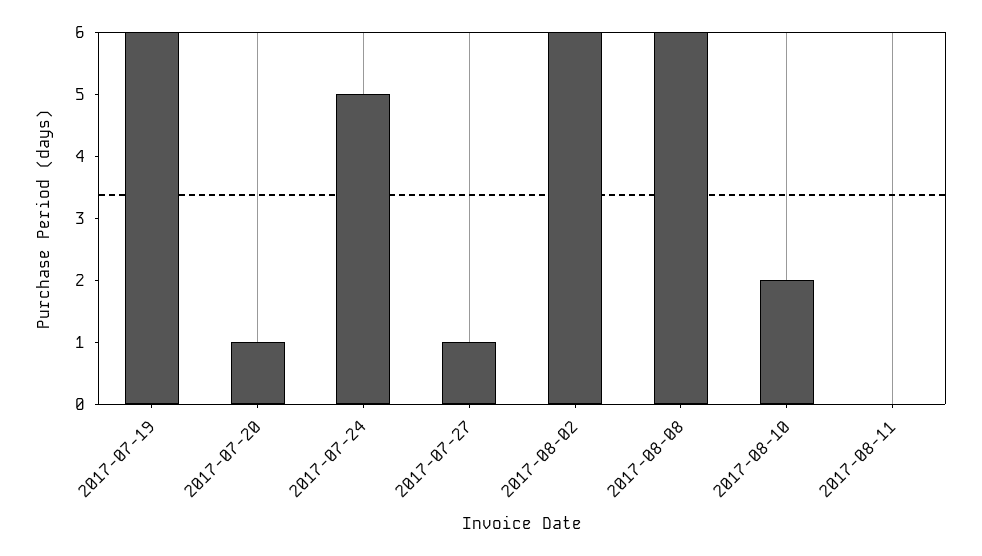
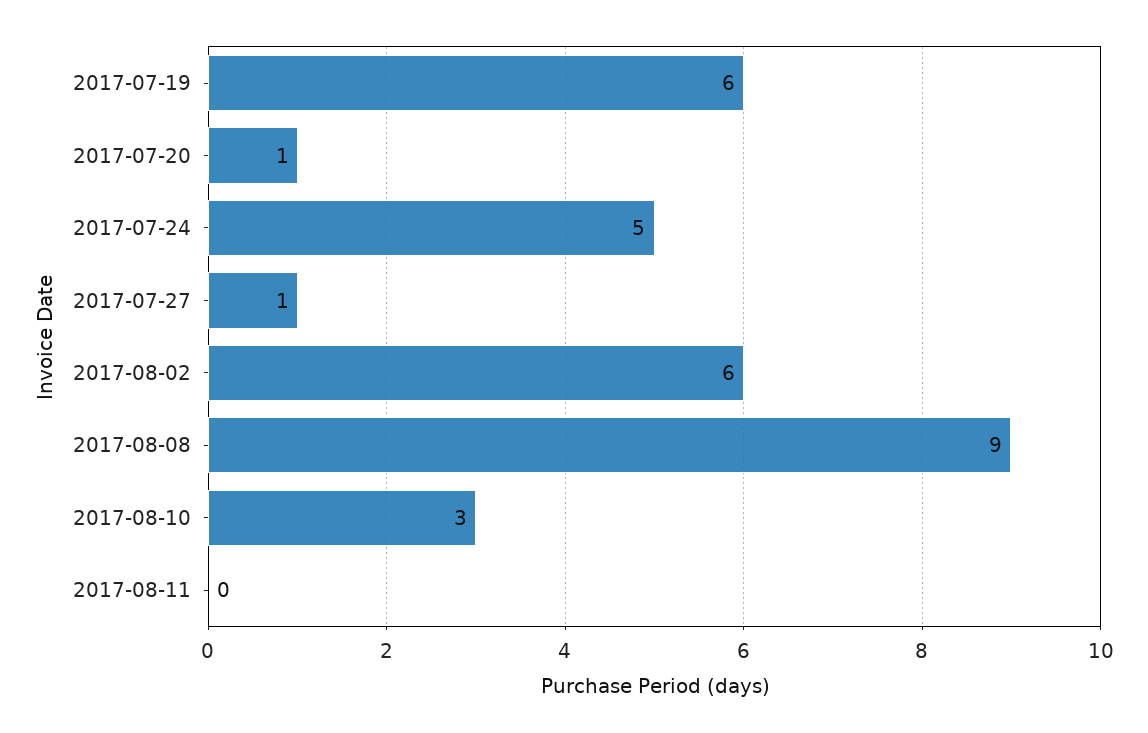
2017-08-08: 6 -> 9
2017-08-10: 2 -> 3

